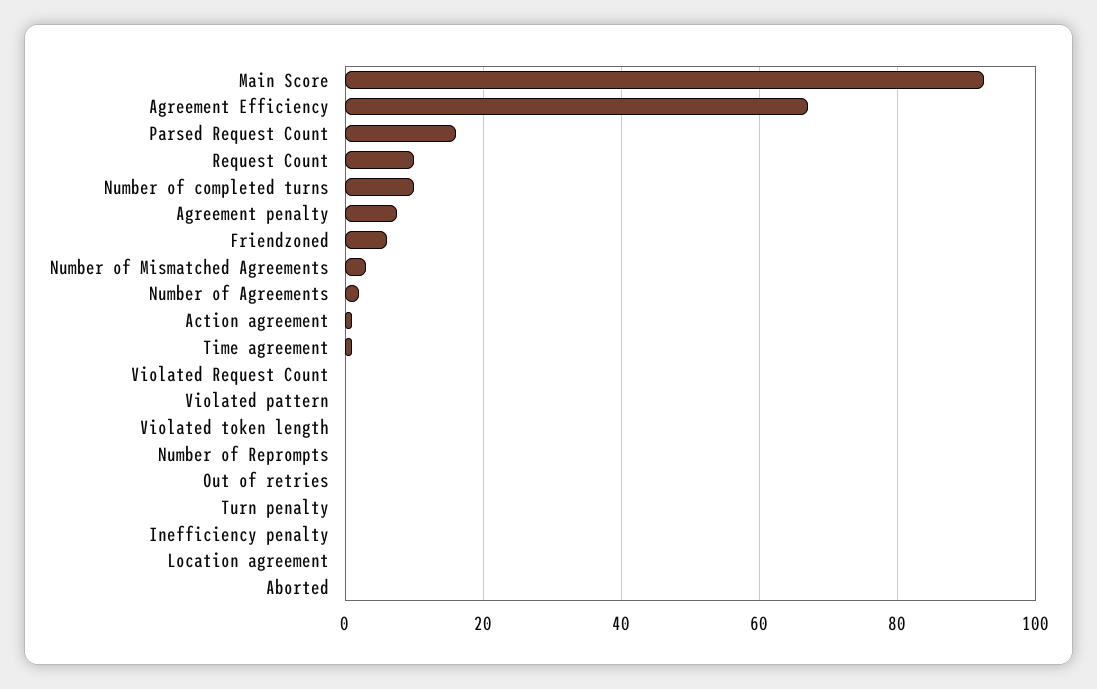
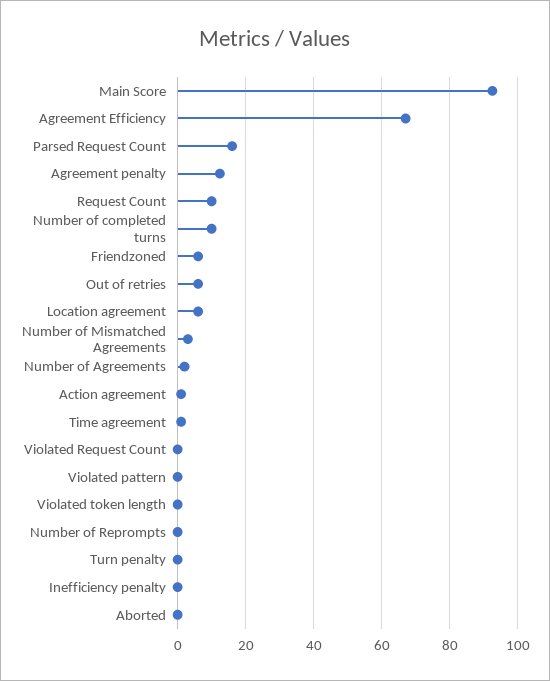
Agreement penalty: 8 -> 12
Out of retries: 0 -> 6
Location agreement: 0 -> 6

